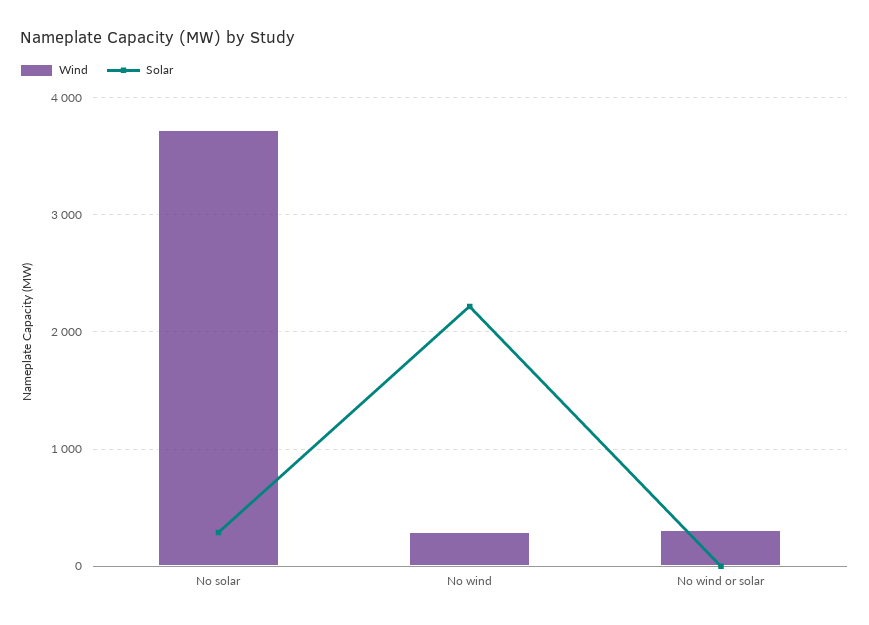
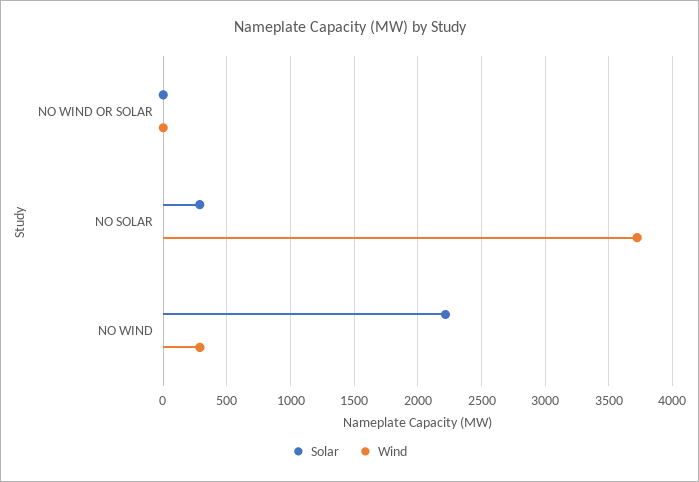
Wind, No wind or solar: 300 -> 0

